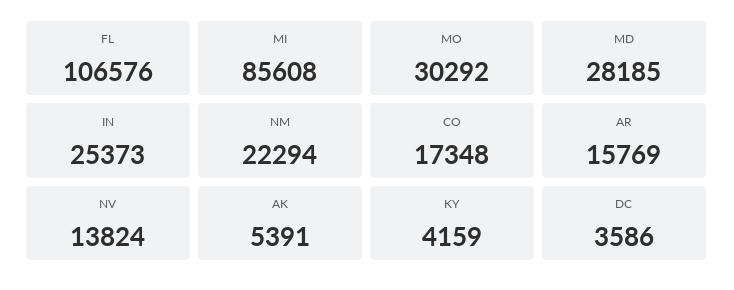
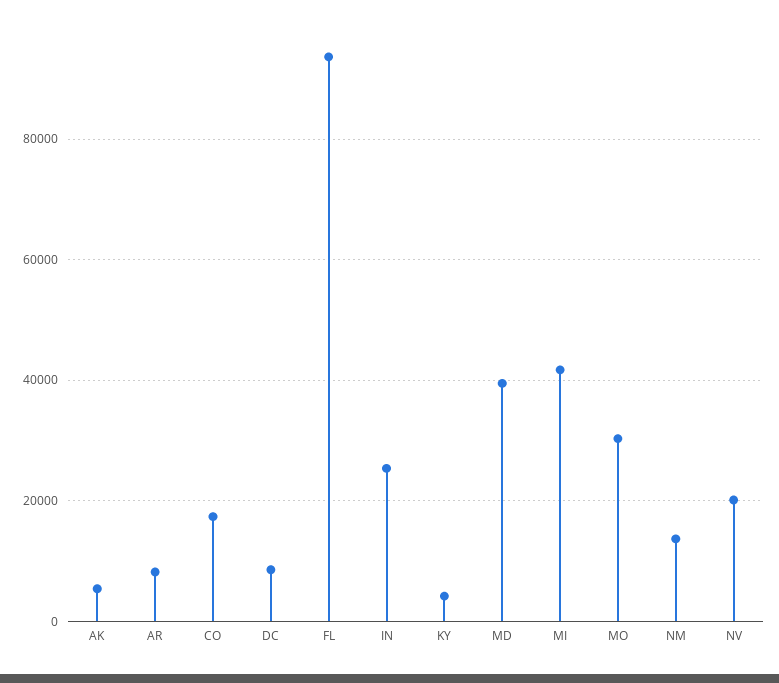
FL: 106576 -> 94000
MI: 85608 -> 42000
MD: 28185 -> 40000
NM: 22294 -> 14000
AR: 15769 -> 8000
NV: 13824 -> 20000
DC: 3586 -> 8000

